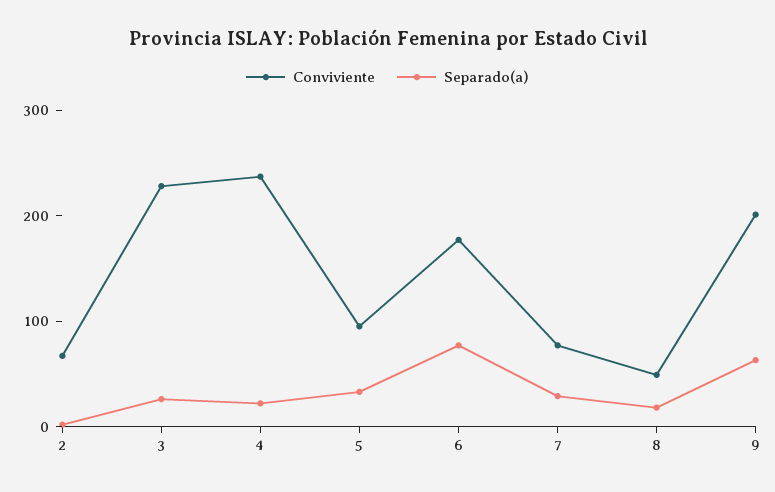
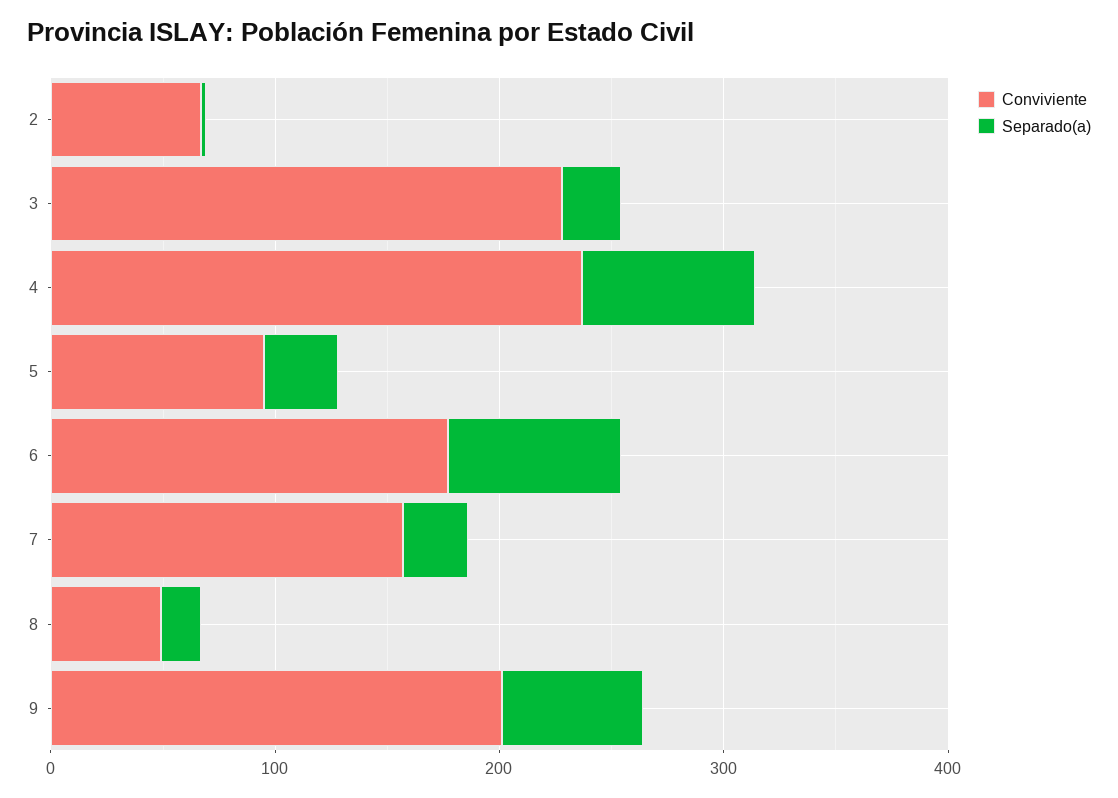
Separado(a), 4: 20 -> 80
Conviviente, 7: 80 -> 160

